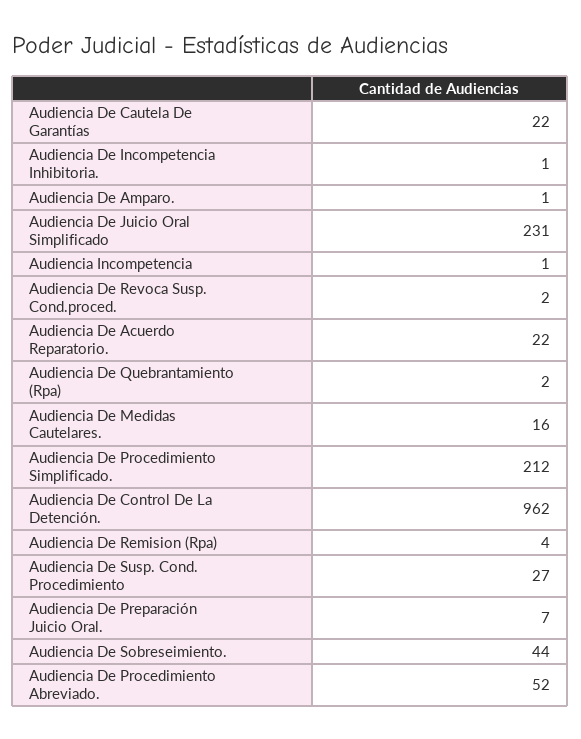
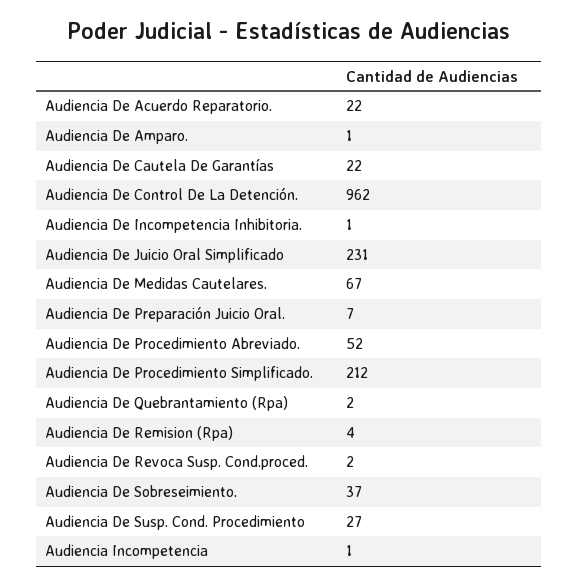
Audiencia De Medidas Cautelares.: 16 -> 67
Audiencia De Sobreseimiento.: 44 -> 37

